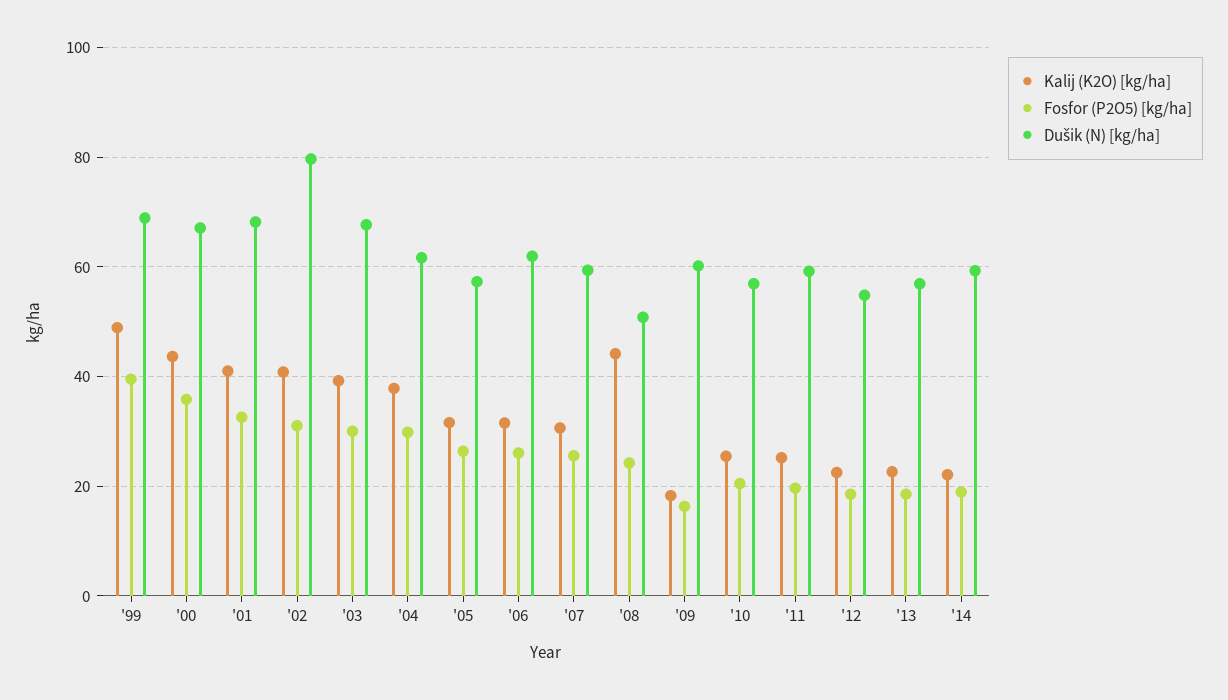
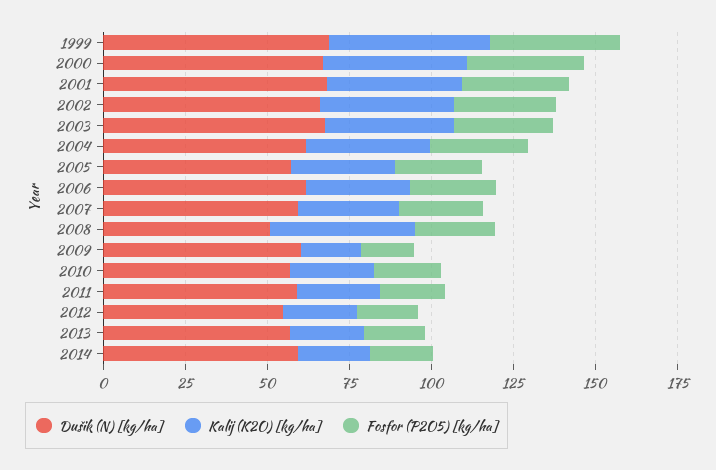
Dušik (N) [kg/ha], '02: 80 -> 65

